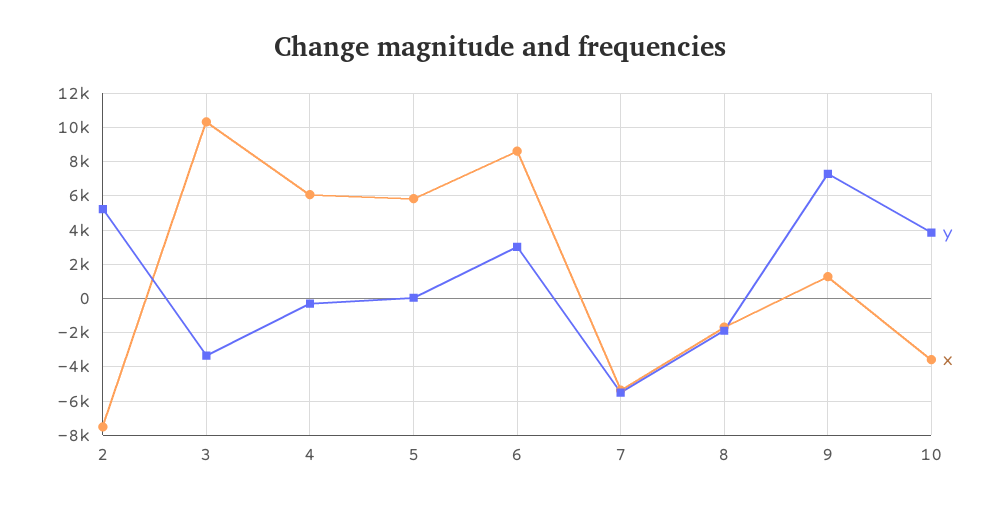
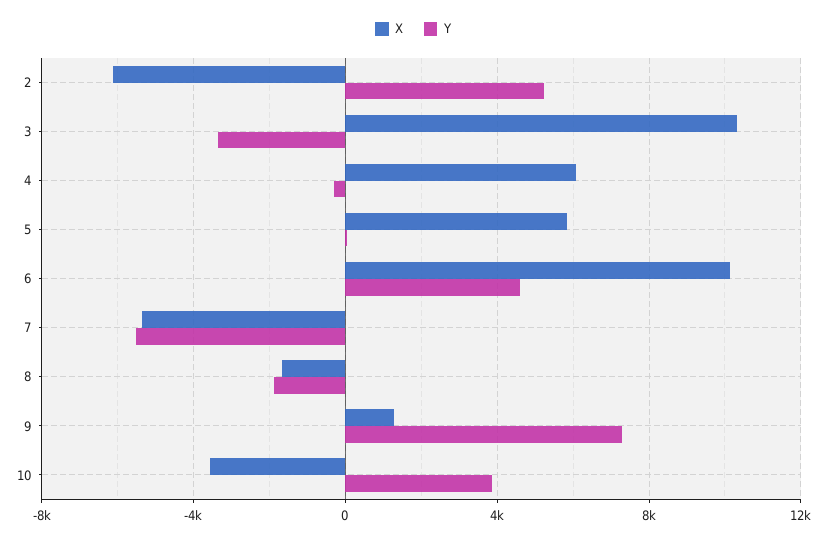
x, 2: -7500 -> -6000
y, 6: 3000 -> 4500
x, 6: 8500 -> 10000

